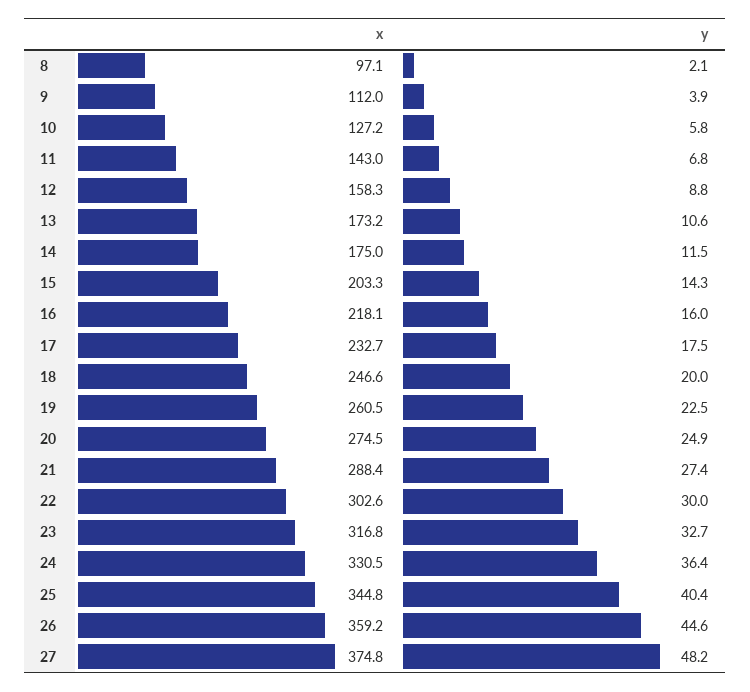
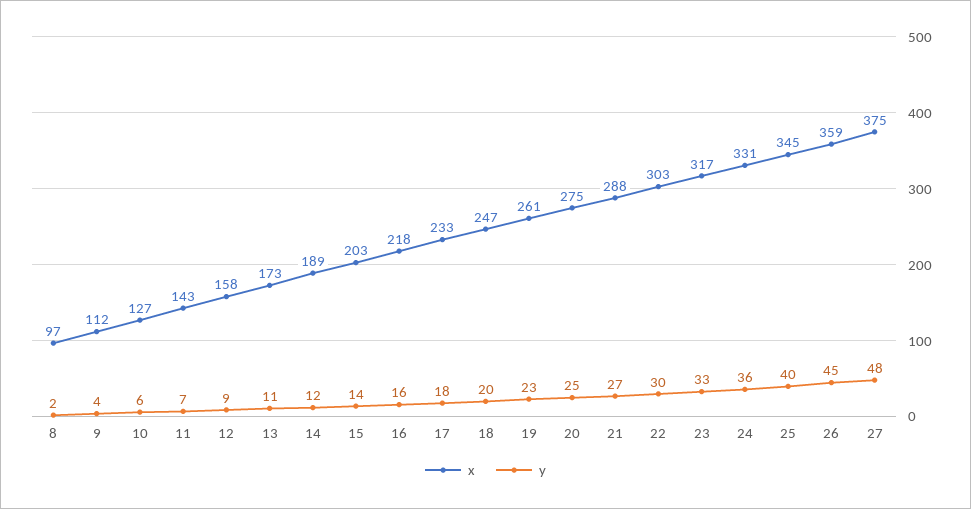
x, 14: 175 -> 189

